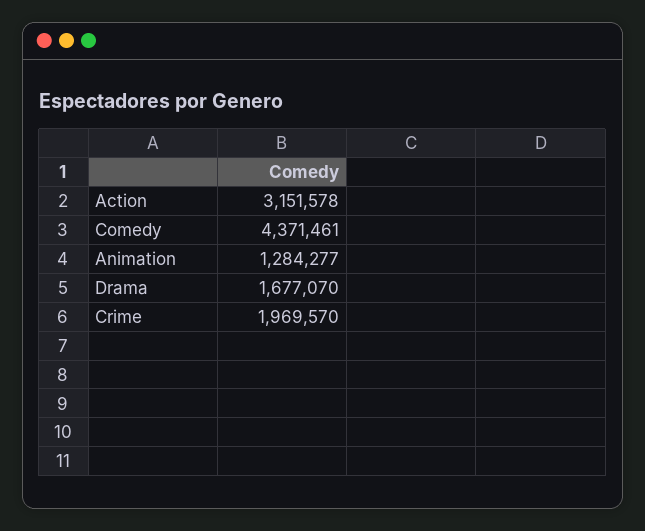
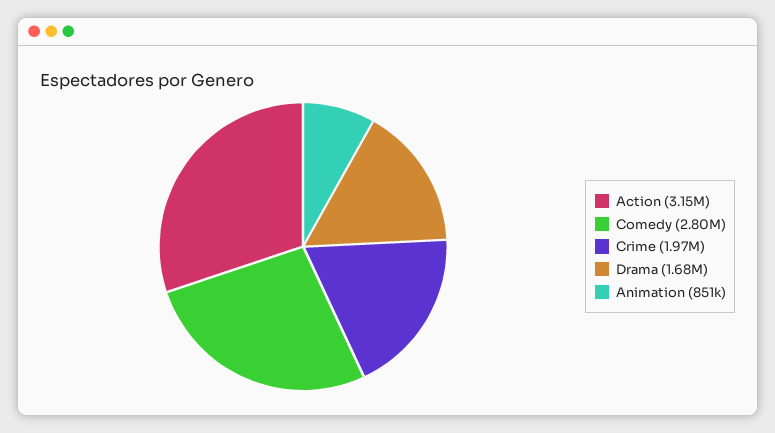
Comedy: 4371461 -> 2800000
Animation: 1284277 -> 851000

